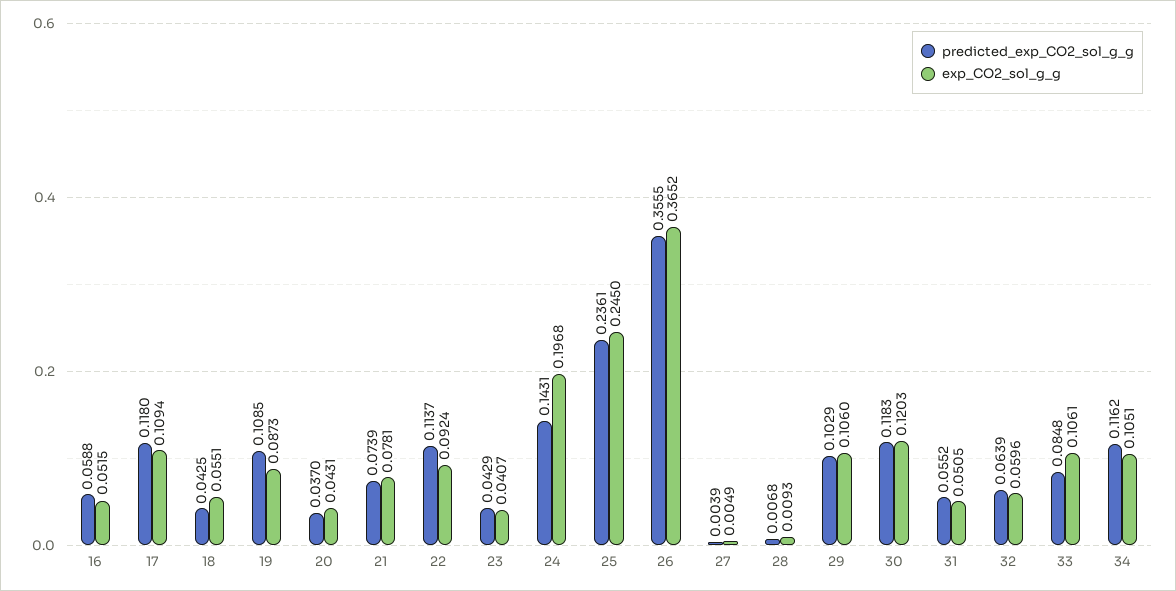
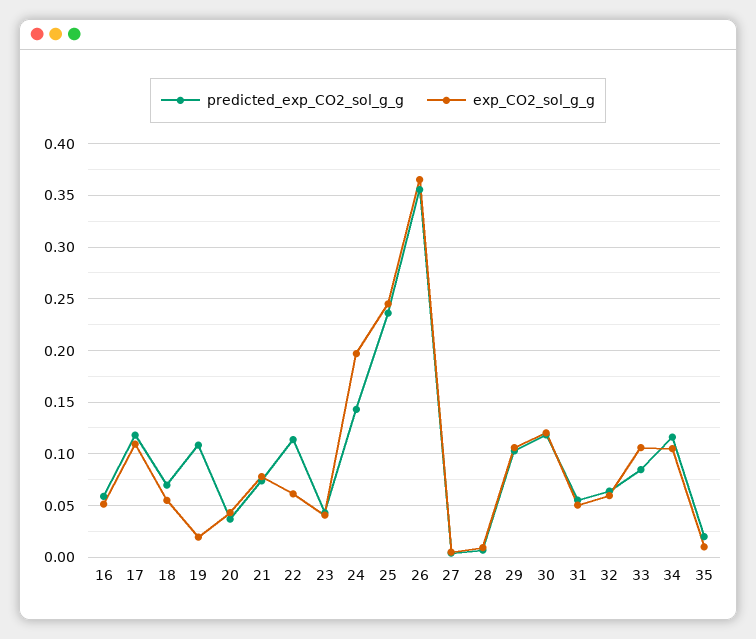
predicted_exp_CO2_sol_g_g, 18: 0.0425 -> 0.07
exp_CO2_sol_g_g, 19: 0.0873 -> 0.02
exp_CO2_sol_g_g, 22: 0.0924 -> 0.06
predicted_exp_CO2_sol_g_g, 35: none -> 0.02
exp_CO2_sol_g_g, 35: none -> 0.01

